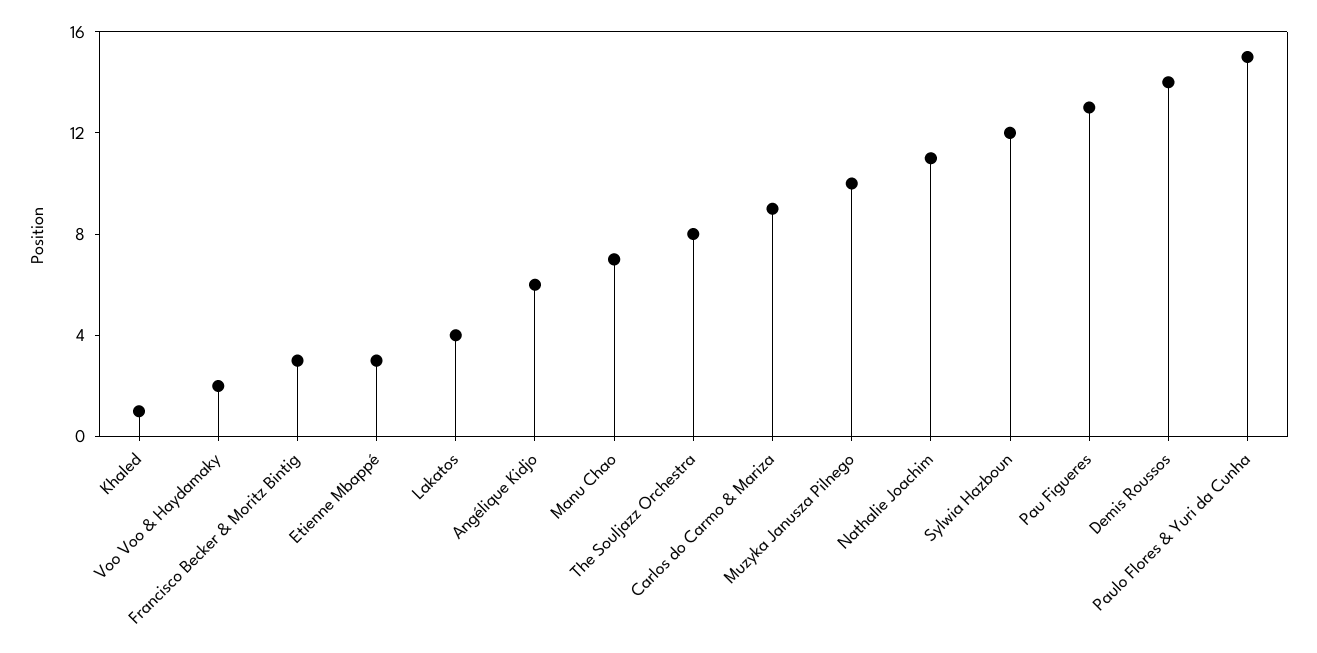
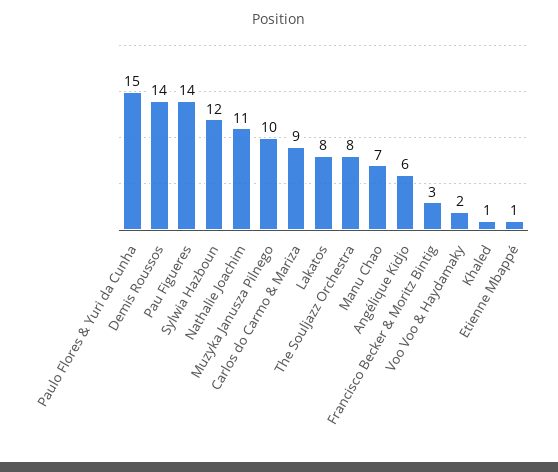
Etienne Mbappé: 3 -> 1
Lakatos: 4 -> 8
Pau Figueres: 13 -> 14

